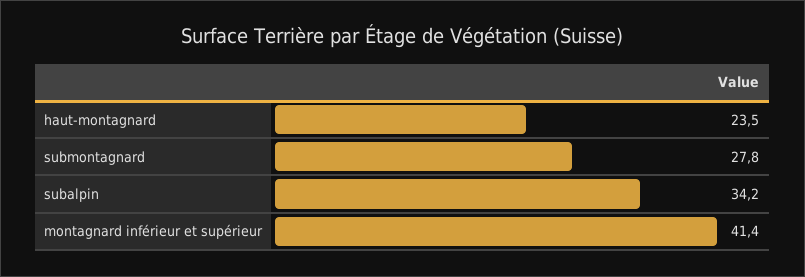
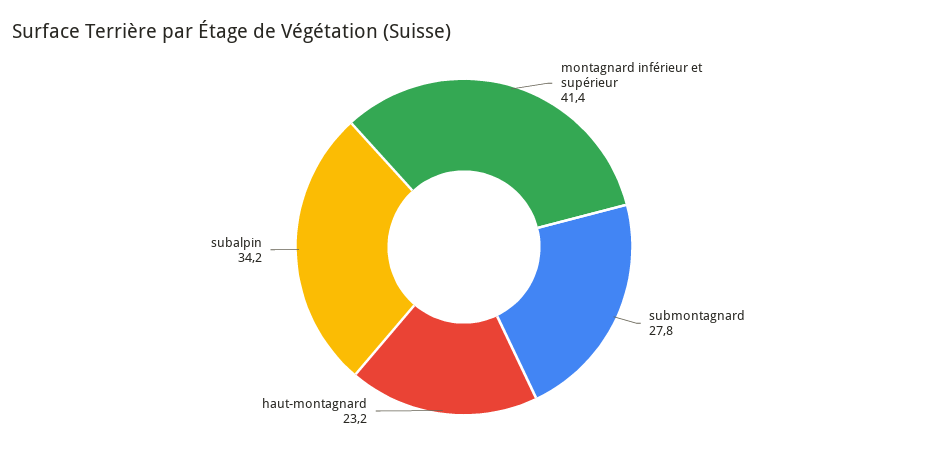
haut-montagnard: 23.5 -> 23.2

